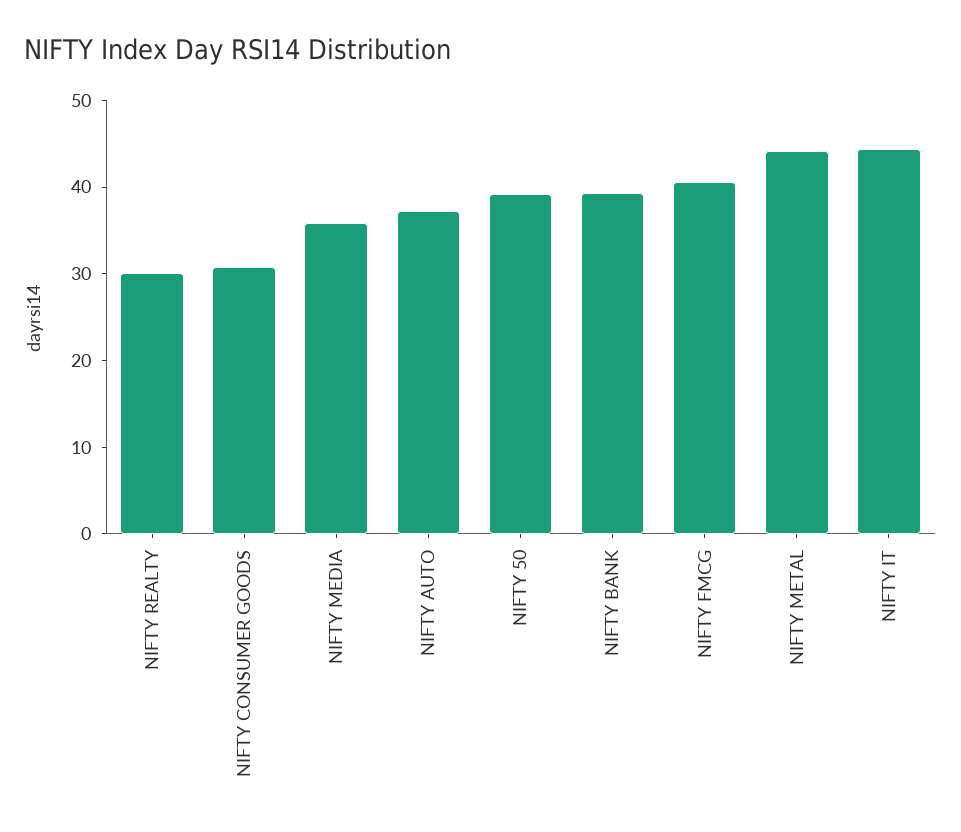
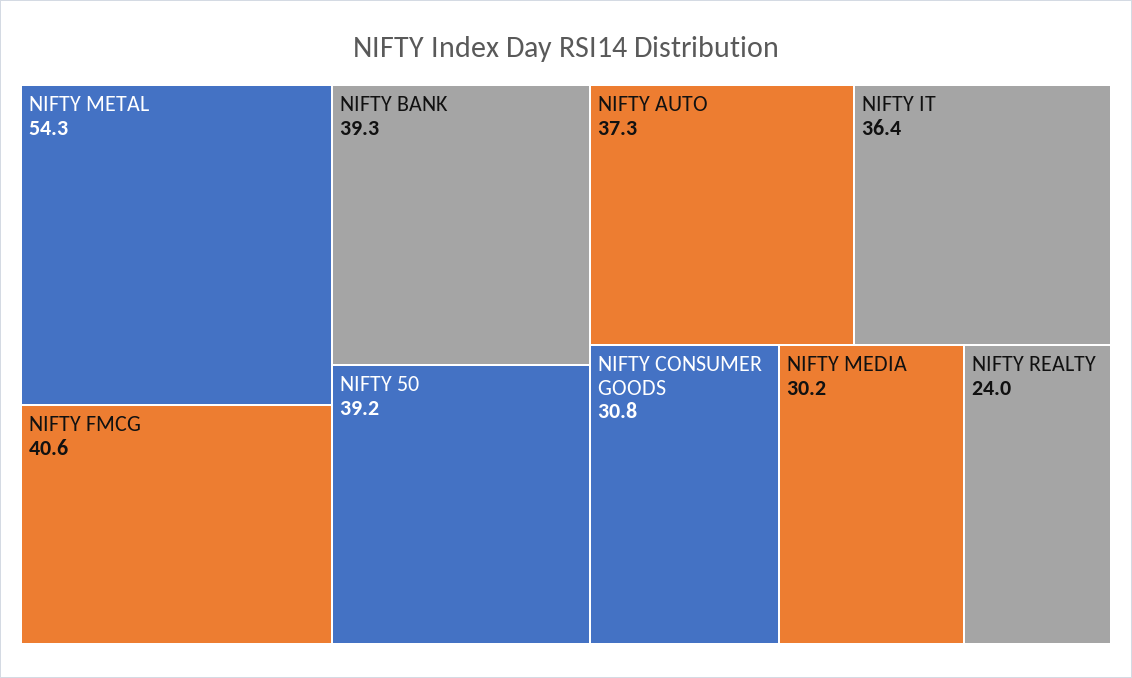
NIFTY REALTY: 30 -> 24
NIFTY MEDIA: 36 -> 30.2
NIFTY METAL: 44 -> 54.3
NIFTY IT: 44 -> 36.4

